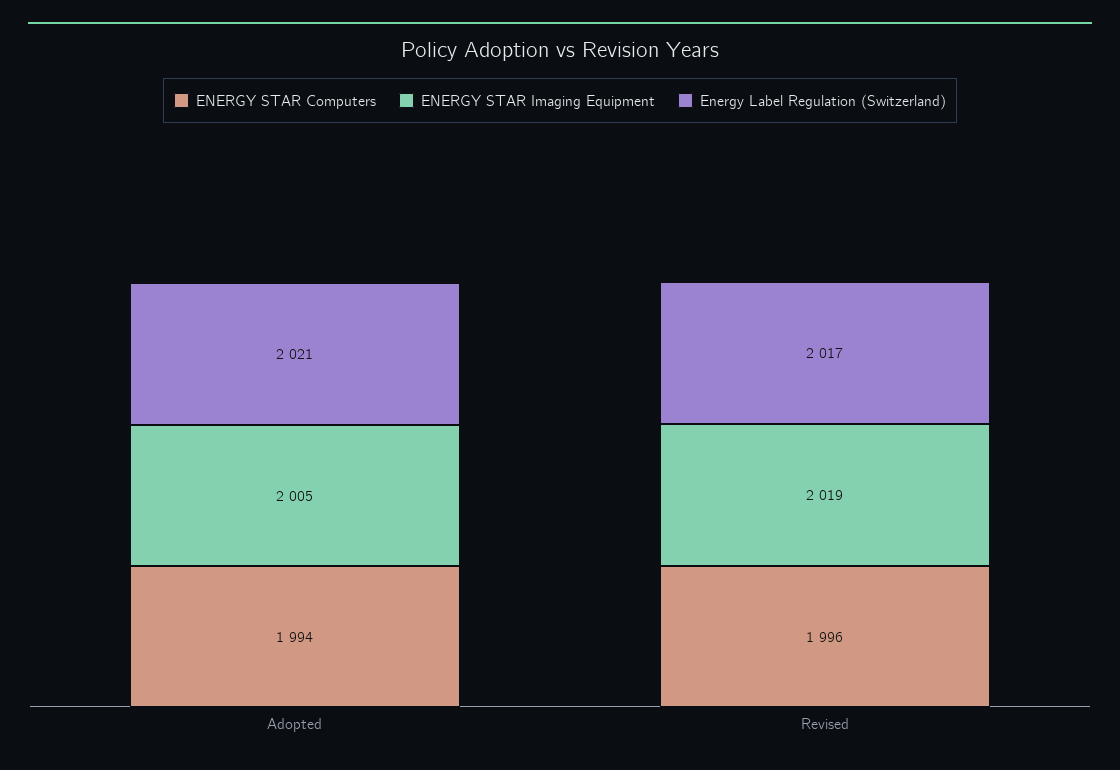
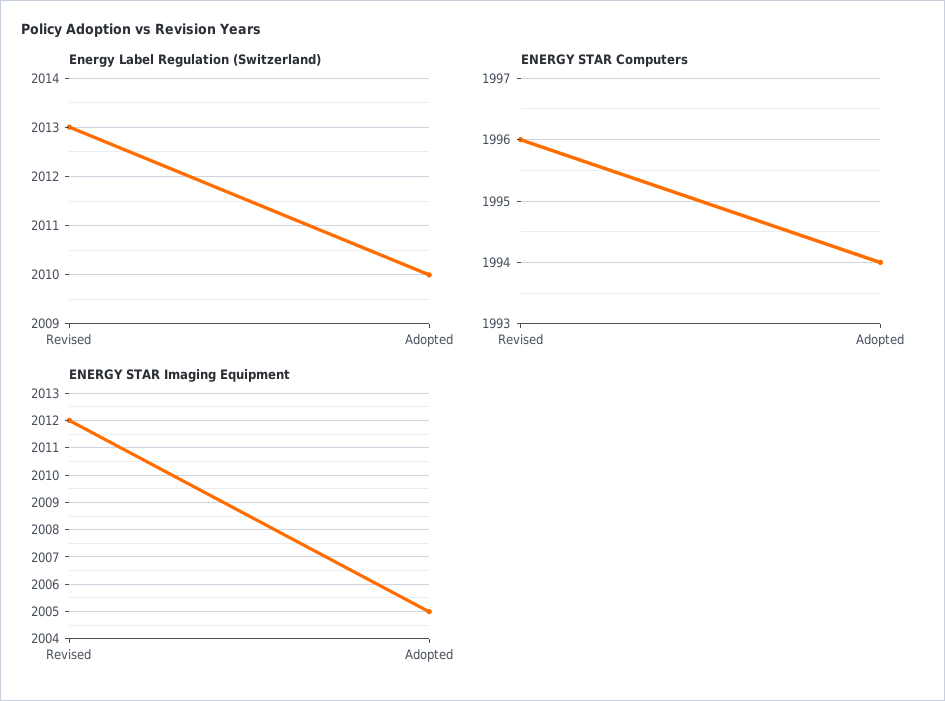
Energy Label Regulation (Switzerland), Adopted: 2021 -> 2010
ENERGY STAR Imaging Equipment, Revised: 2019 -> 2012
Energy Label Regulation (Switzerland), Revised: 2017 -> 2013

